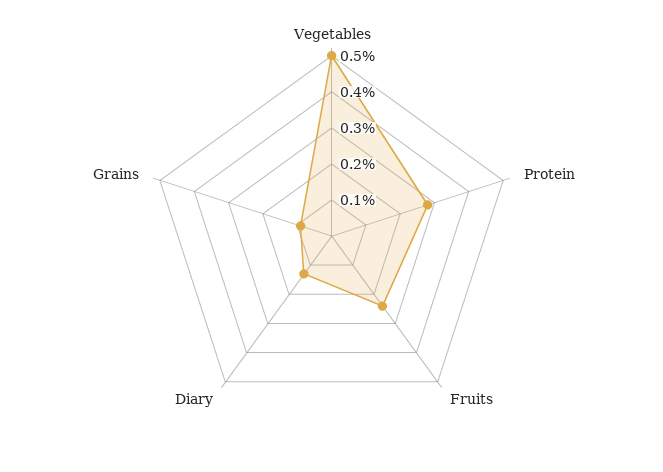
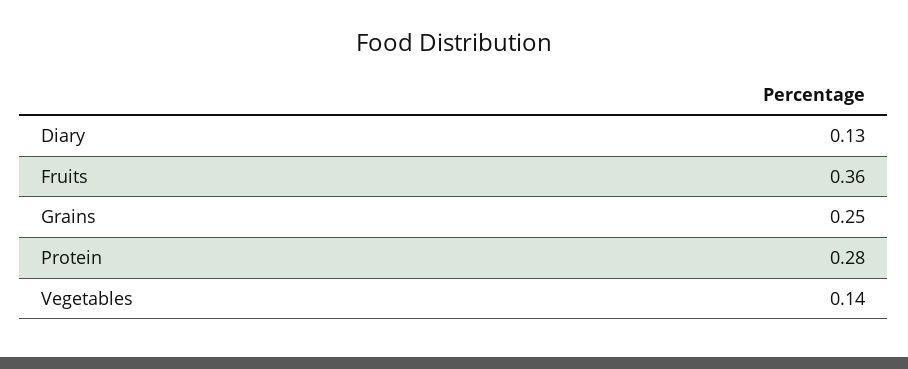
Vegetables: 0.5 -> 0.14
Fruits: 0.25 -> 0.36
Grains: 0.1 -> 0.25

